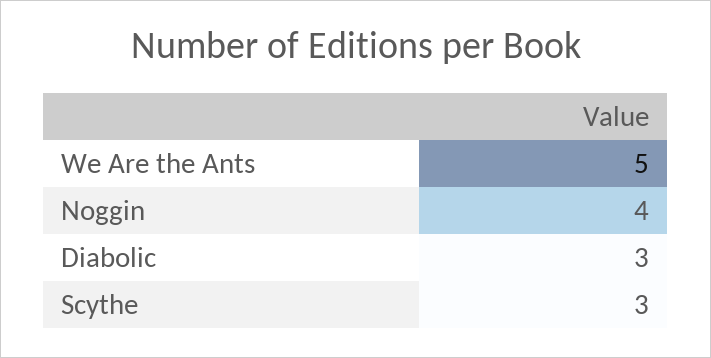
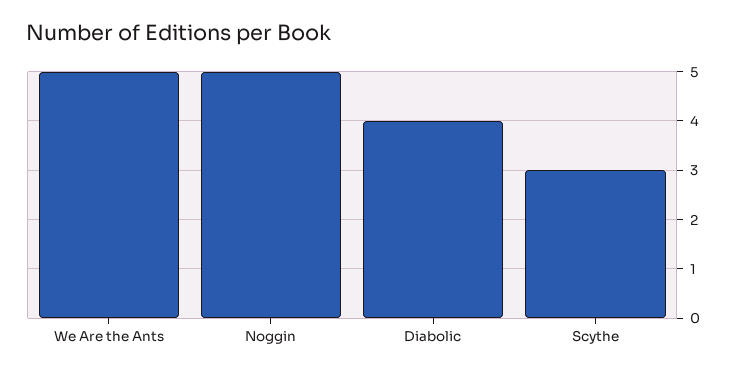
Noggin: 4 -> 5
Diabolic: 3 -> 4

